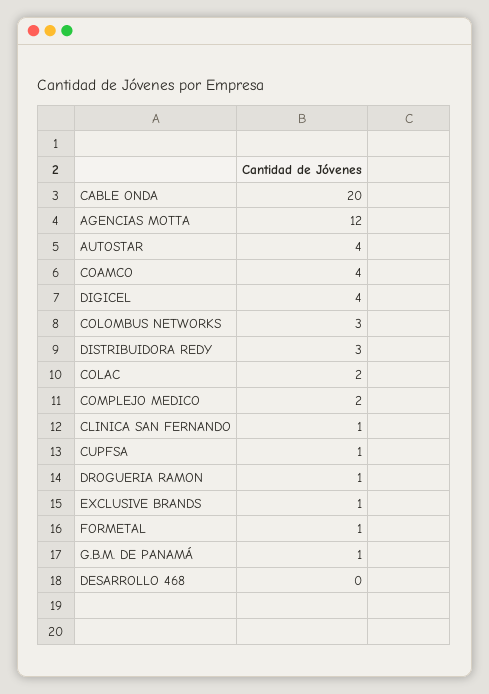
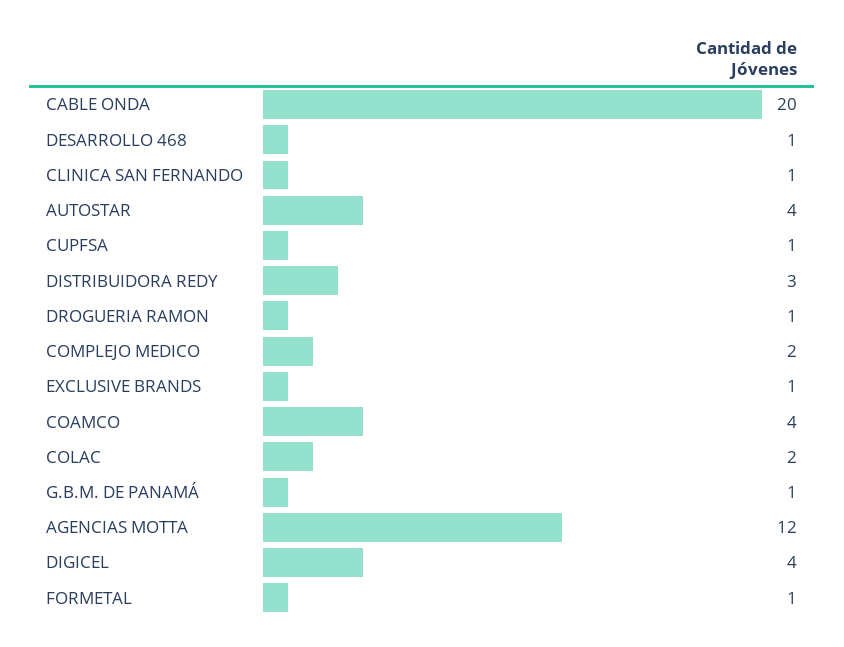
COLOMBUS NETWORKS: 3 -> none
DESARROLLO 468: 0 -> 1

